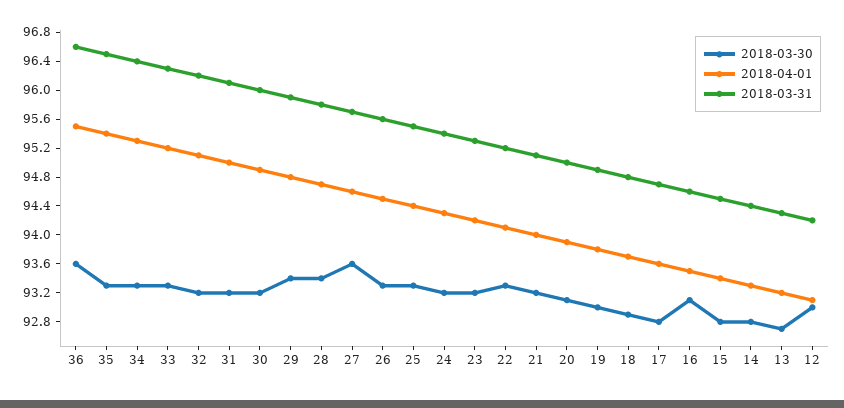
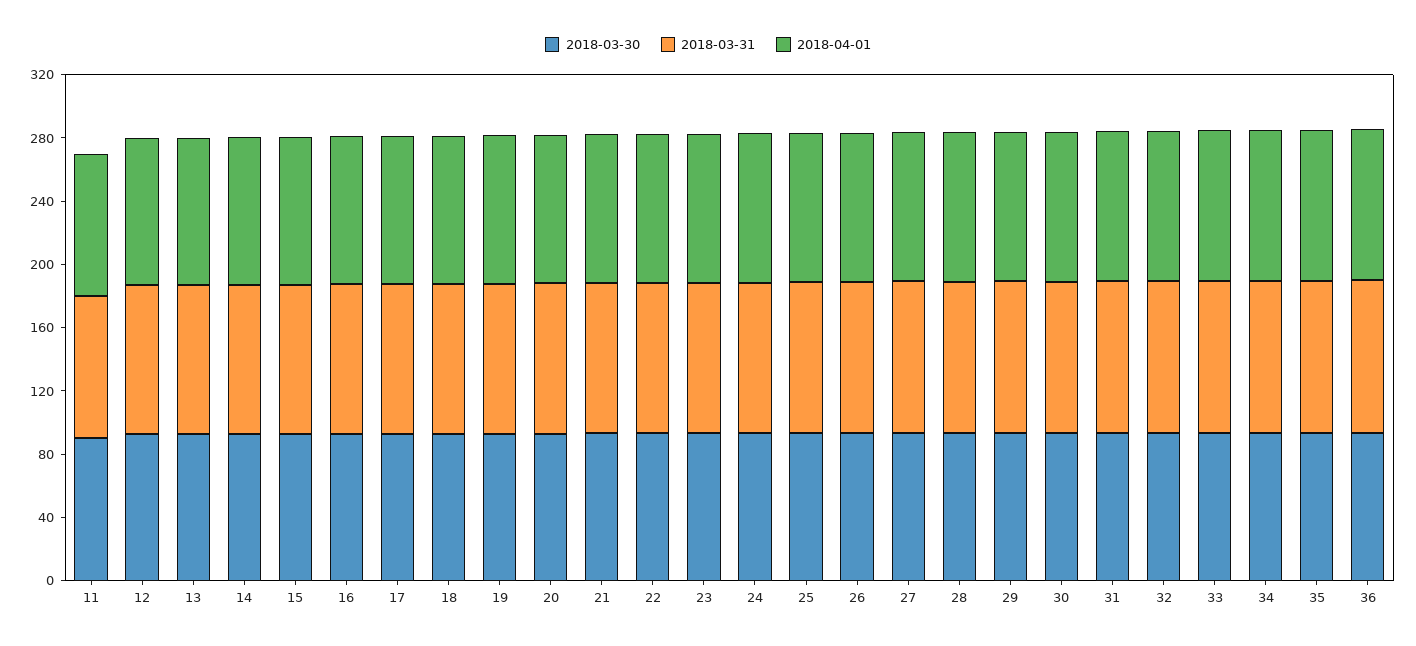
2018-03-30, 11: none -> 90
2018-03-31, 11: none -> 90
2018-04-01, 11: none -> 90

